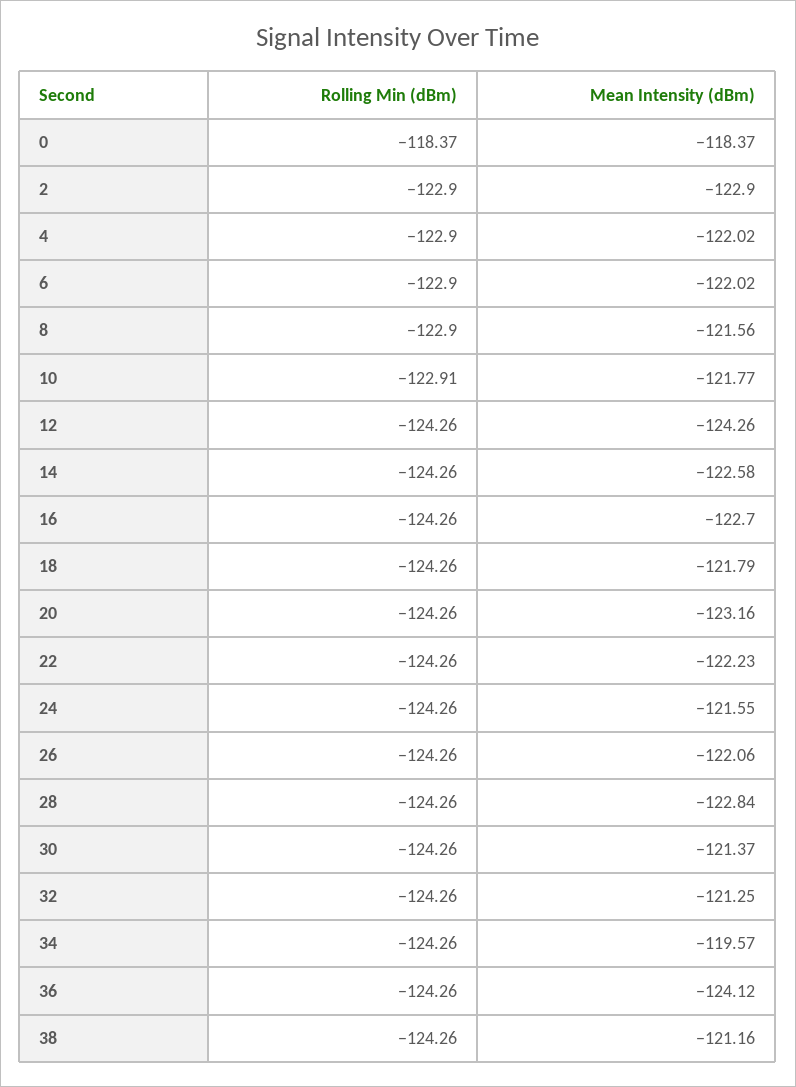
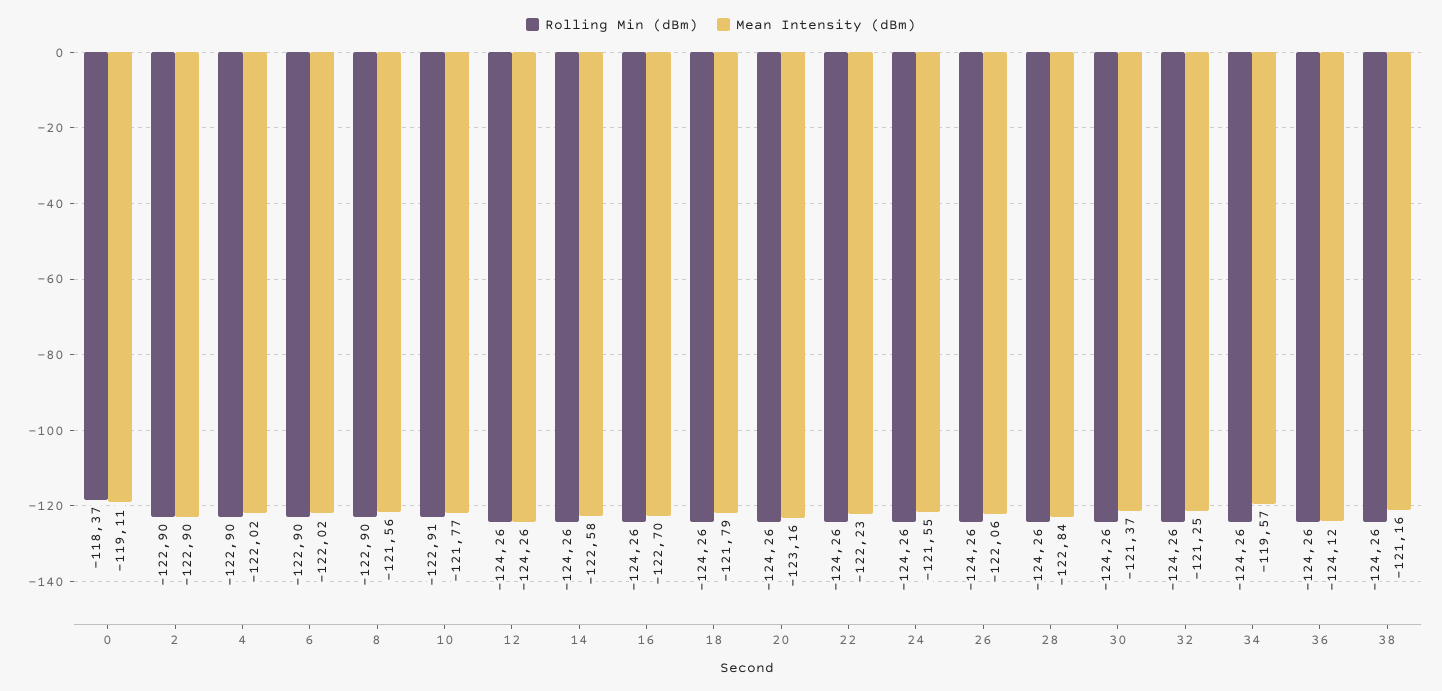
Mean Intensity (dBm), 0: -118.37 -> -119.11

